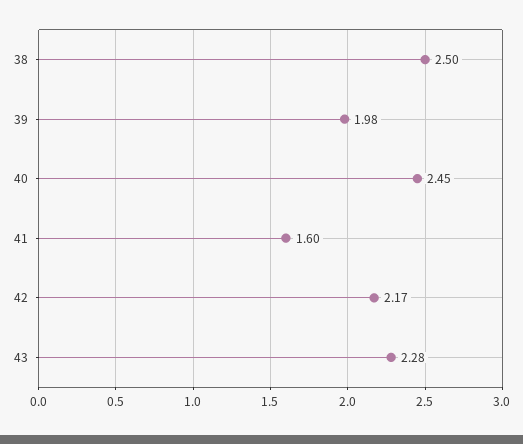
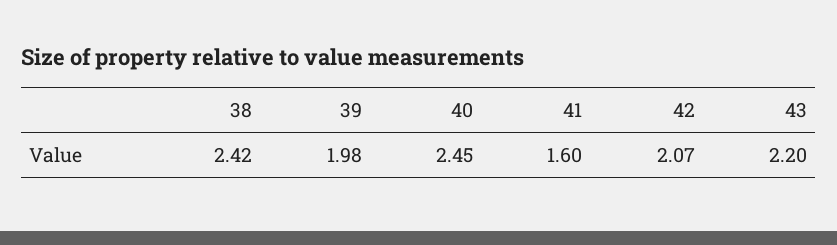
38: 2.5 -> 2.42
42: 2.17 -> 2.07
43: 2.28 -> 2.2

